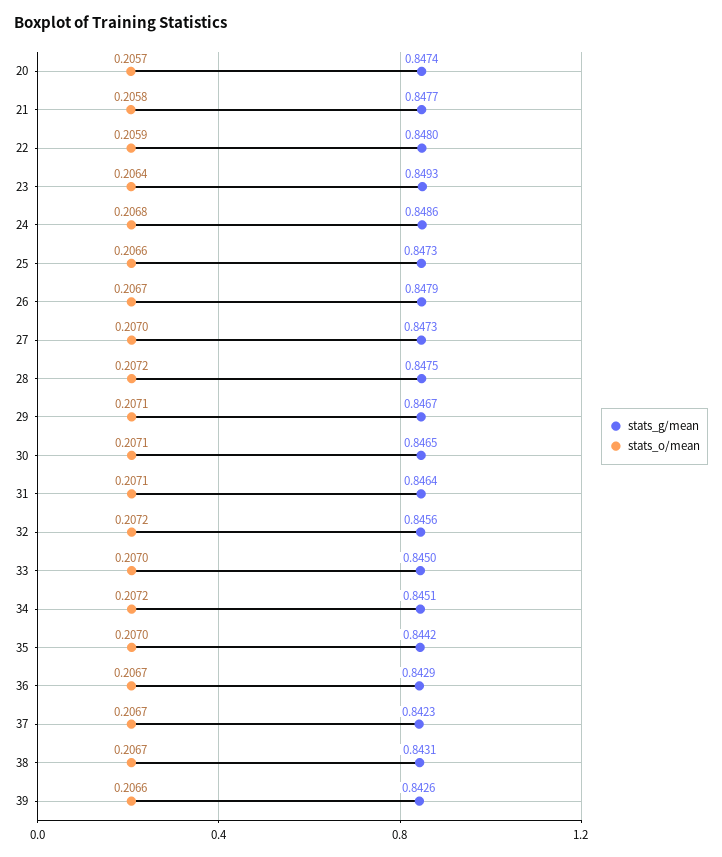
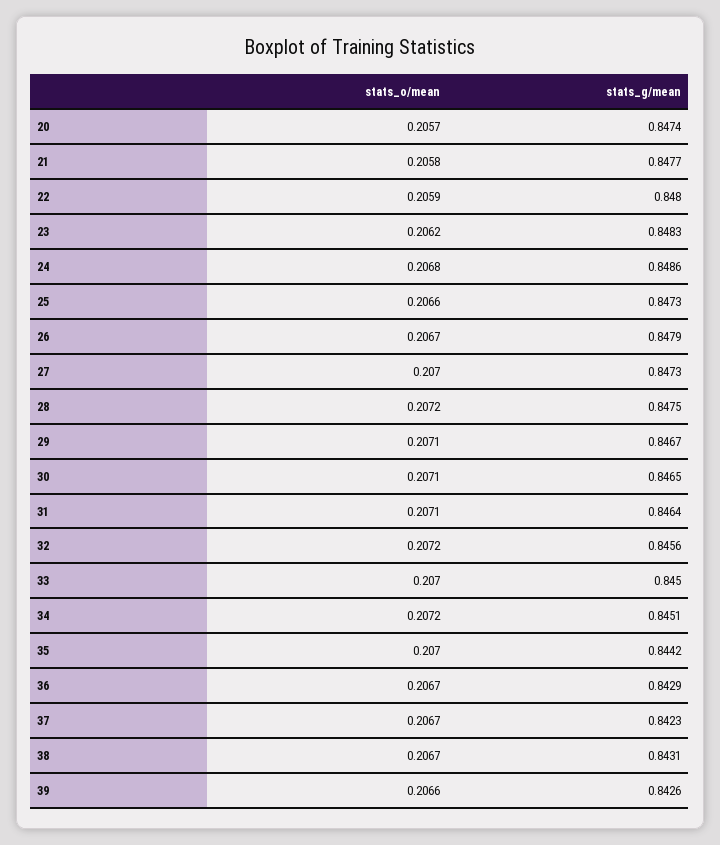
stats_g/mean, 23: 0.8493 -> 0.8483
stats_o/mean, 23: 0.2064 -> 0.2062

